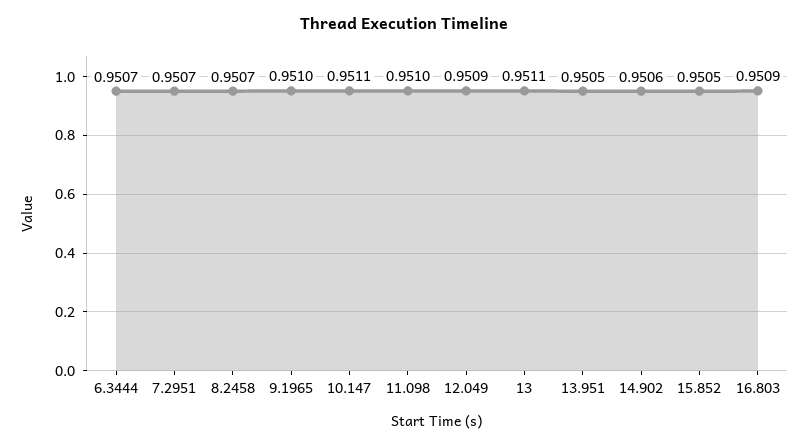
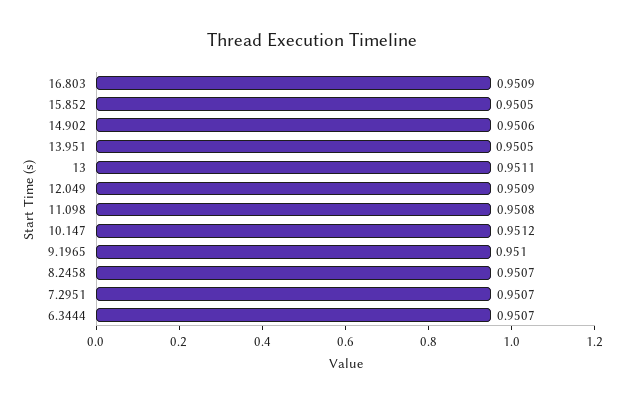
10.147: 0.9511 -> 0.9512
11.098: 0.951 -> 0.9508

